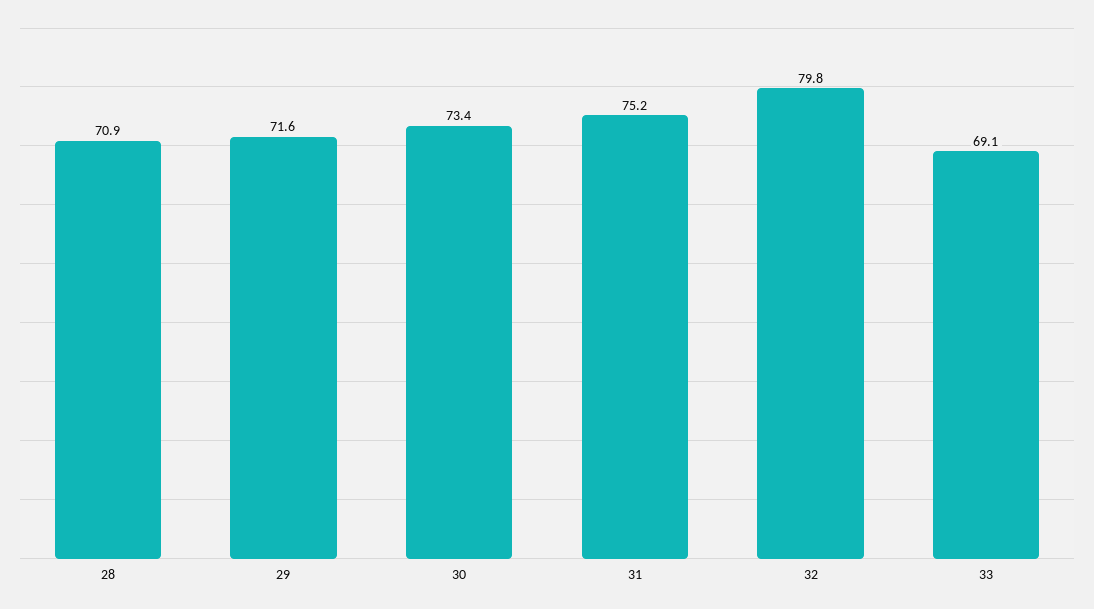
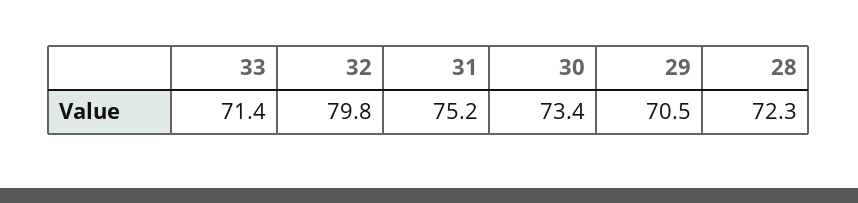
28: 70.9 -> 72.3
29: 71.6 -> 70.5
33: 69.1 -> 71.4

